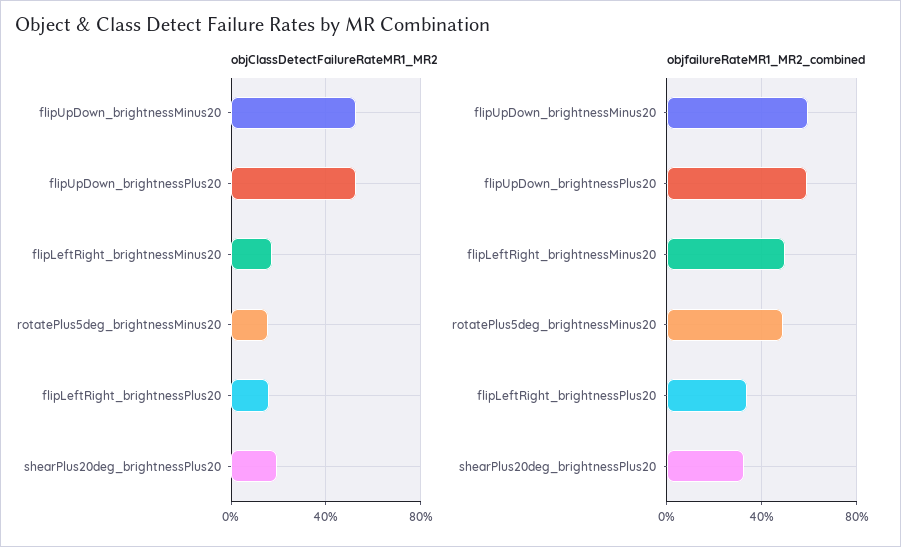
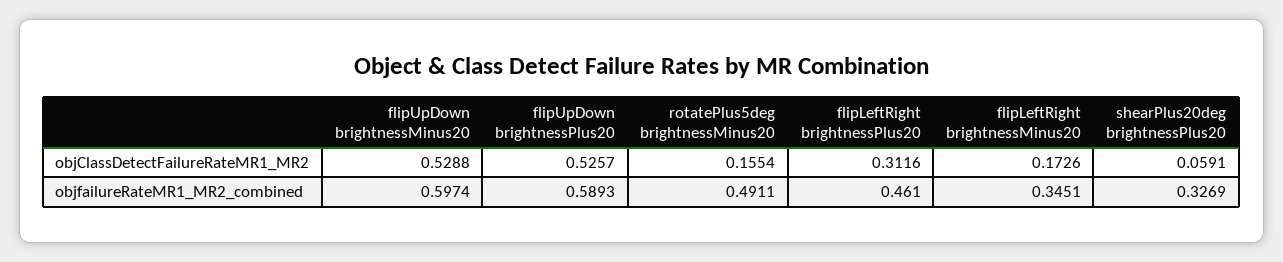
objClassDetectFailureRateMR1_MR2, flipLeftRight_brightnessPlus20: 0.15 -> 0.3116
objClassDetectFailureRateMR1_MR2, shearPlus20deg_brightnessPlus20: 0.2 -> 0.0591
objfailureRateMR1_MR2_combined, flipLeftRight_brightnessMinus20: 0.5 -> 0.3451
objfailureRateMR1_MR2_combined, flipLeftRight_brightnessPlus20: 0.35 -> 0.461

